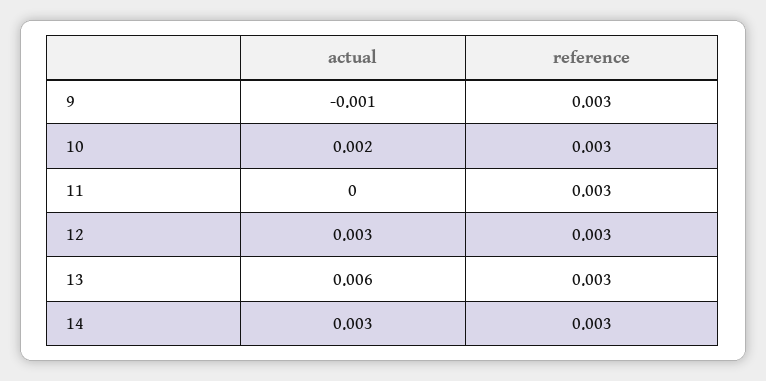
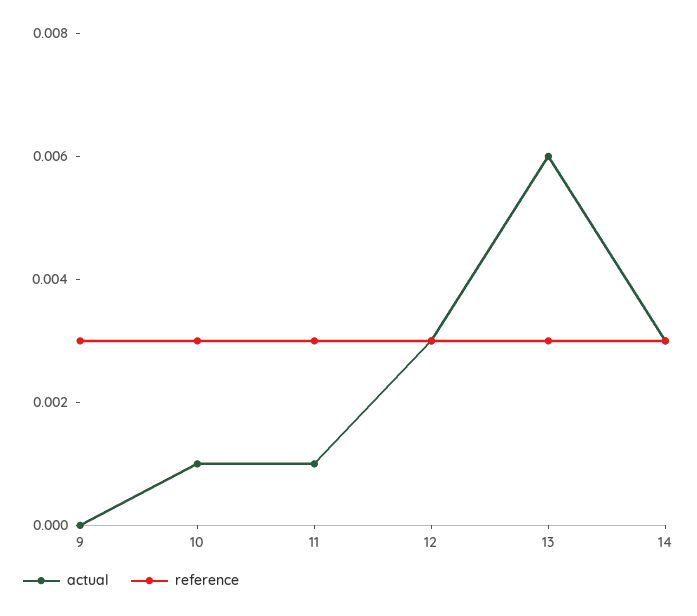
actual, 9: -0.001 -> 0
actual, 10: 0.002 -> 0.001
actual, 11: 0 -> 0.001

